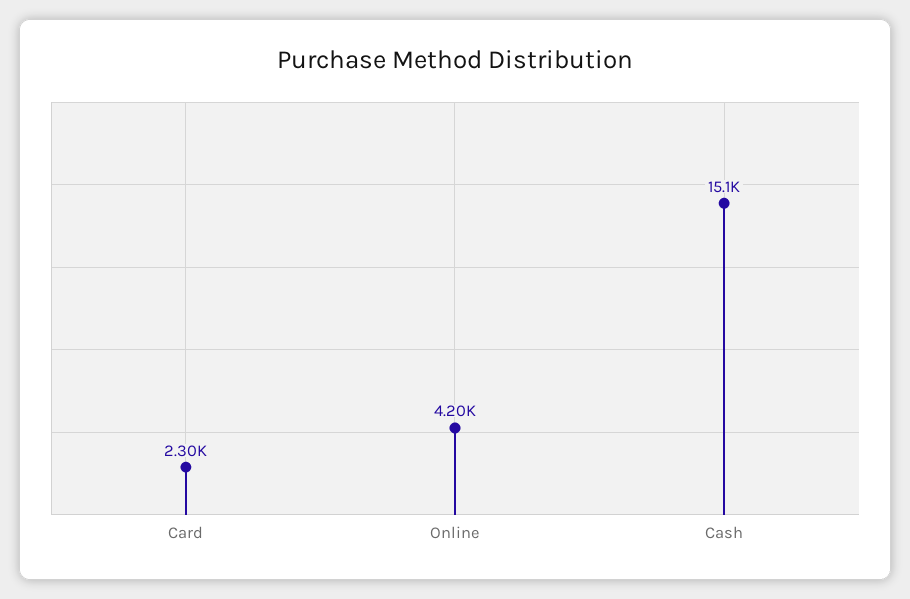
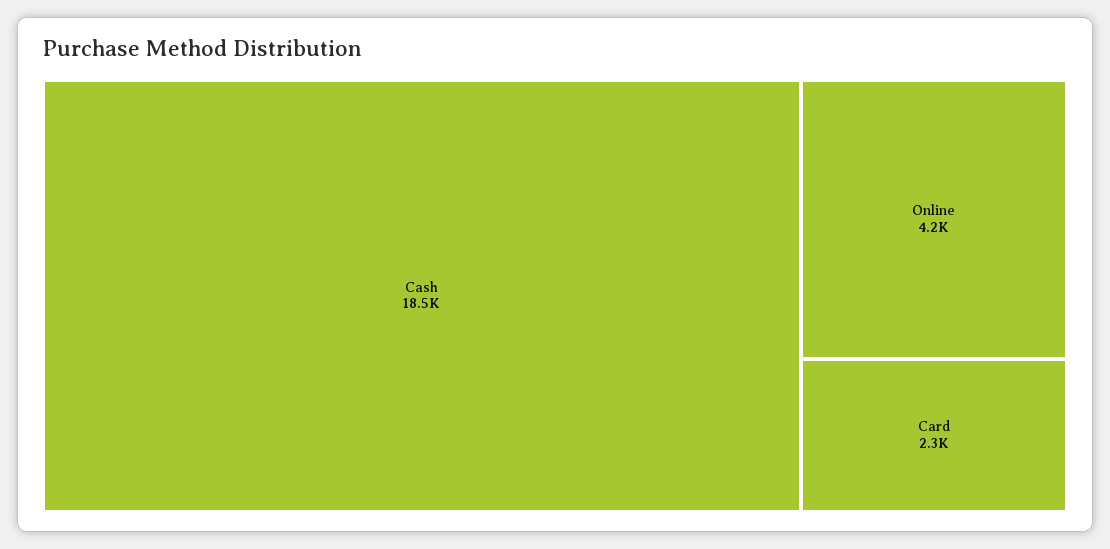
Cash: 15100 -> 18500

